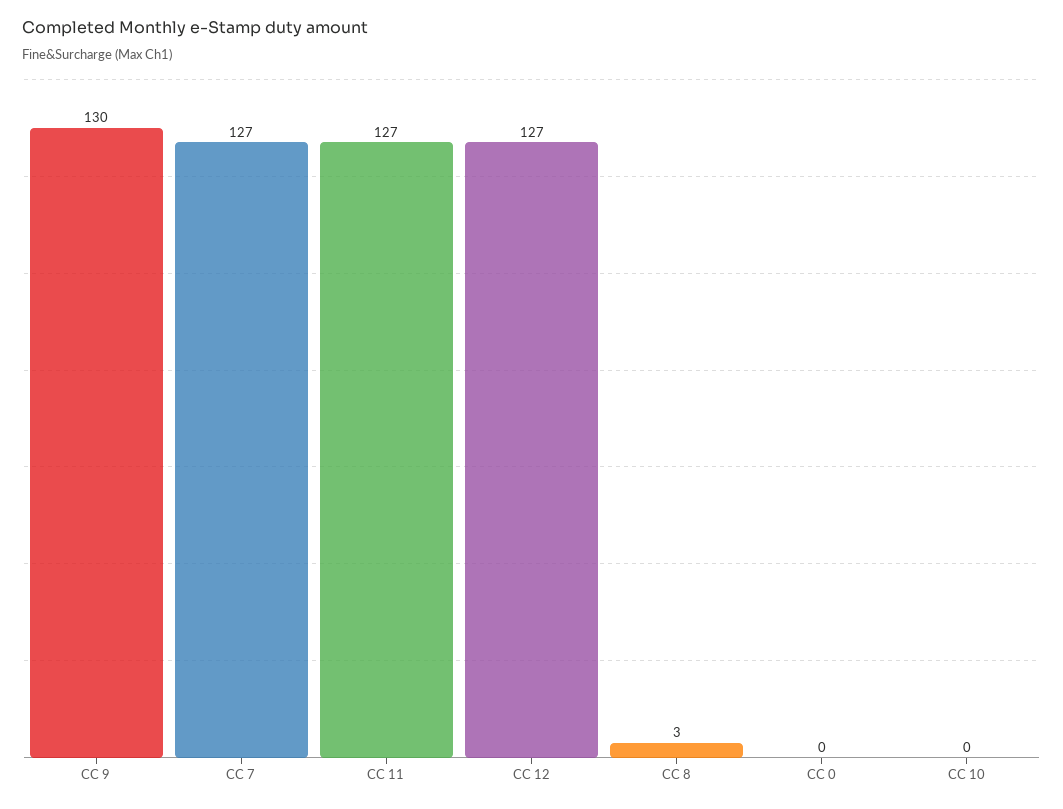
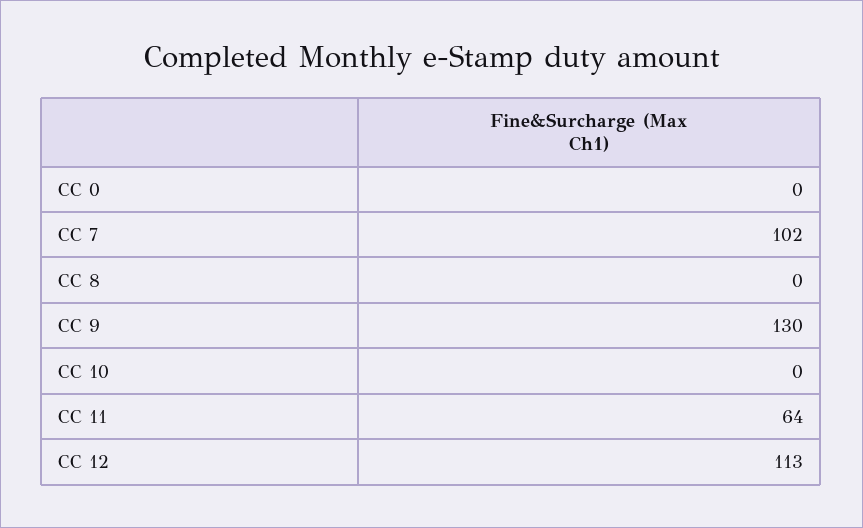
CC 7: 127 -> 102
CC 11: 127 -> 64
CC 12: 127 -> 113
CC 8: 3 -> 0

